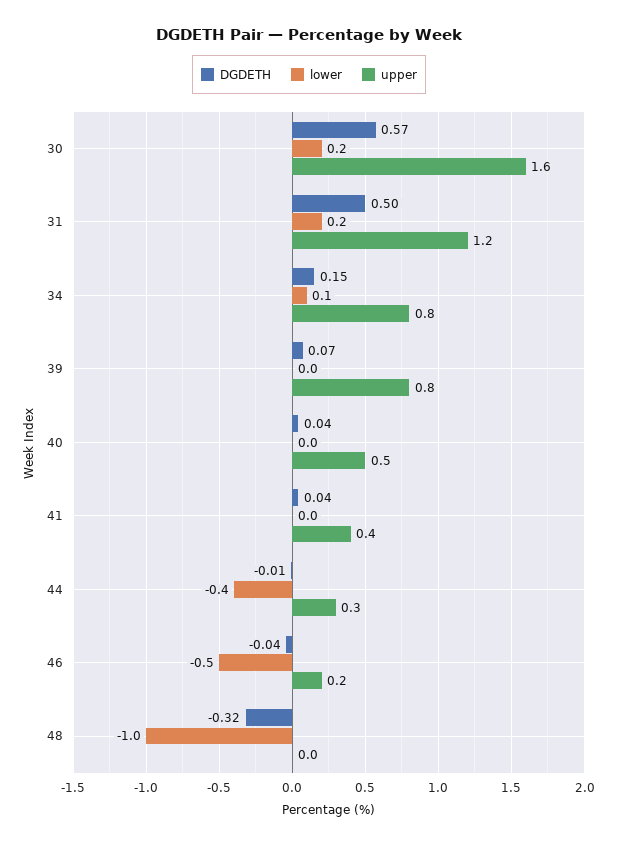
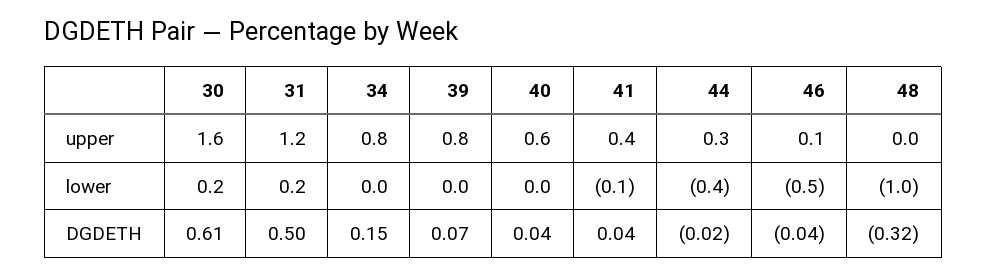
DGDETH, 30: 0.57 -> 0.61
lower, 34: 0.1 -> 0
upper, 40: 0.5 -> 0.6
lower, 41: 0 -> -0.1
DGDETH, 44: -0.01 -> -0.02
upper, 46: 0.2 -> 0.1

